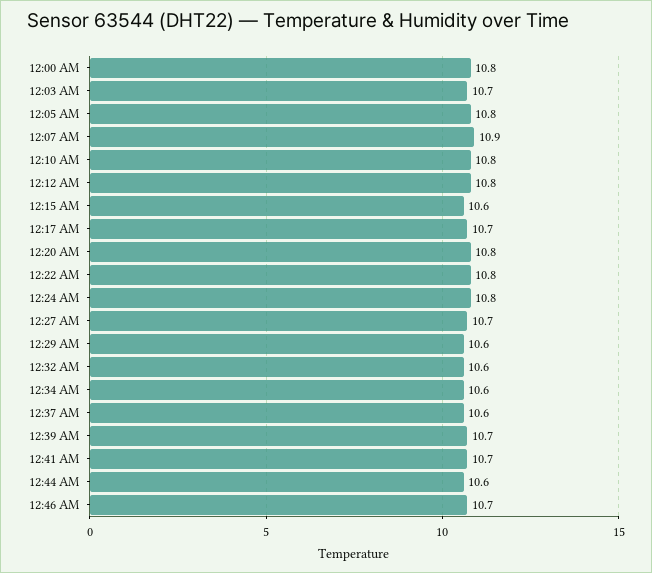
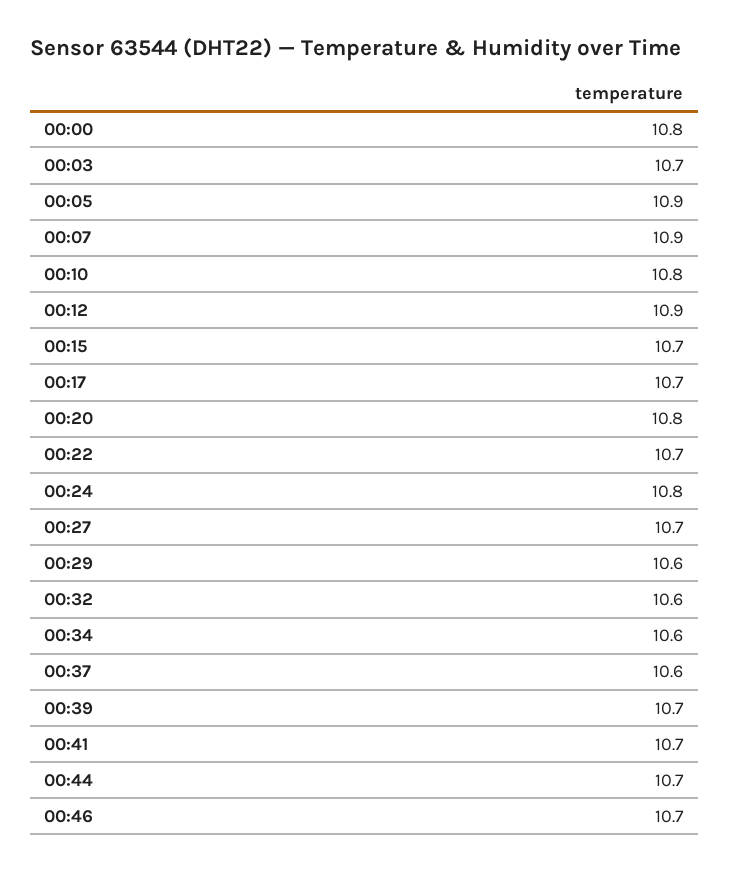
12:05 AM: 10.8 -> 10.9
12:12 AM: 10.8 -> 10.9
12:15 AM: 10.6 -> 10.7
12:22 AM: 10.8 -> 10.7
12:44 AM: 10.6 -> 10.7

